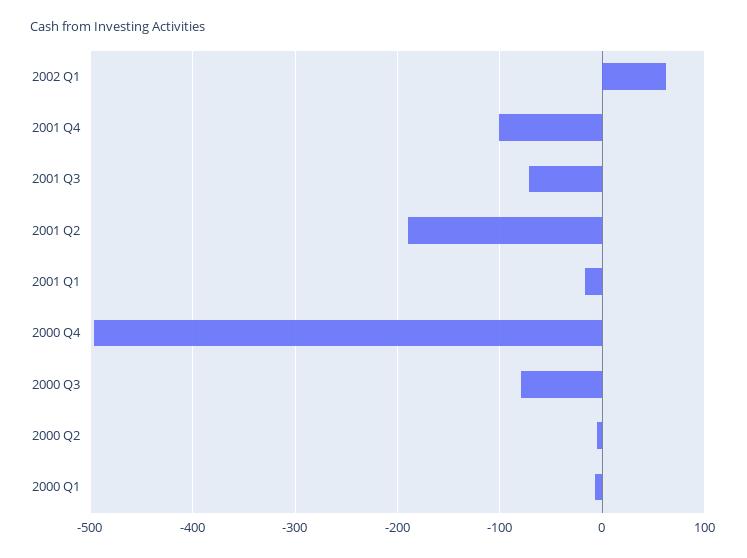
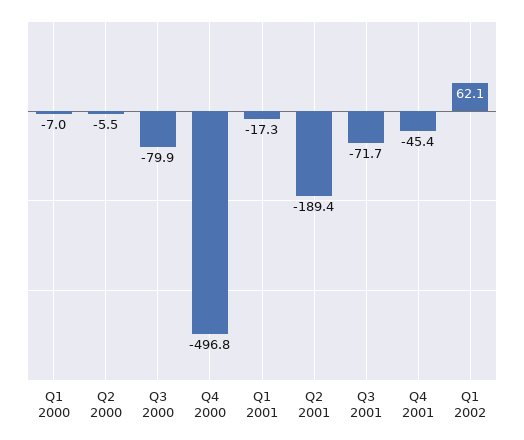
2001 Q4: -100 -> -45.4

